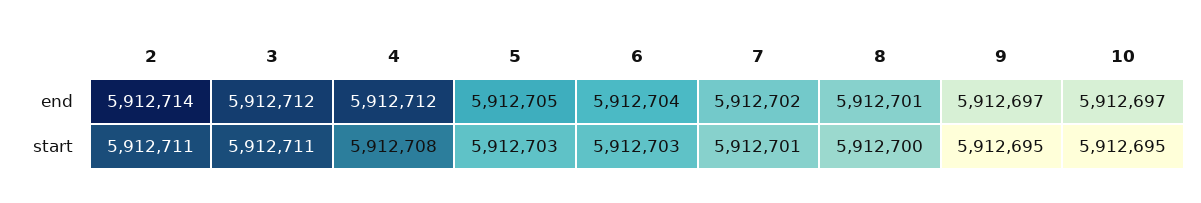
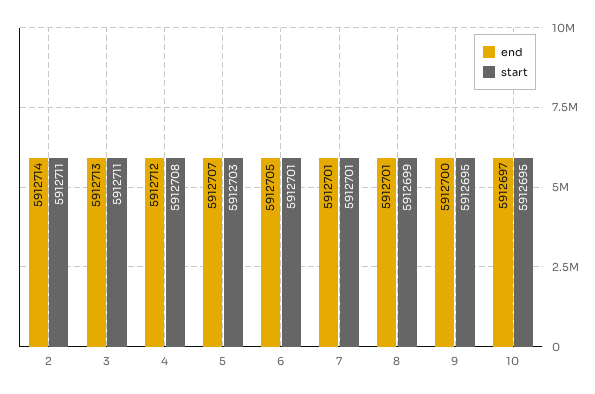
end, 3: 5912712 -> 5912713
end, 5: 5912705 -> 5912707
end, 6: 5912704 -> 5912705
end, 7: 5912702 -> 5912701
end, 9: 5912697 -> 5912700
start, 6: 5912703 -> 5912701
start, 8: 5912700 -> 5912699

